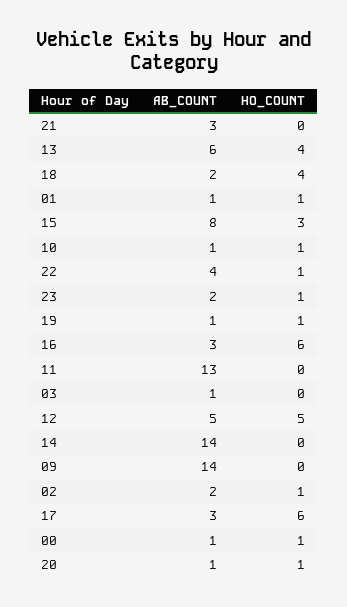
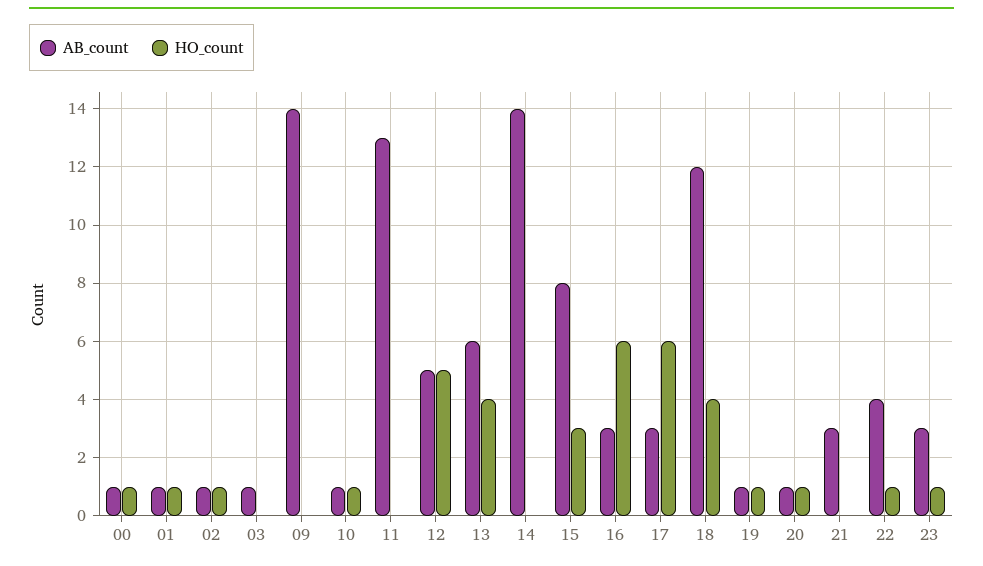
AB_COUNT, 18: 2 -> 12
AB_COUNT, 23: 2 -> 3
AB_COUNT, 02: 2 -> 1

